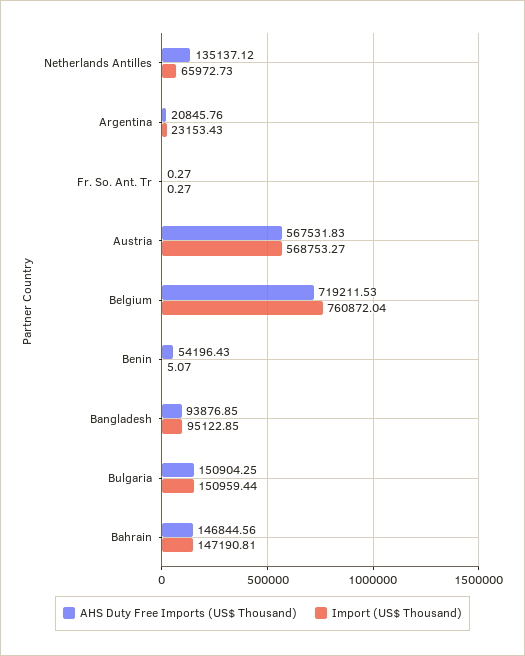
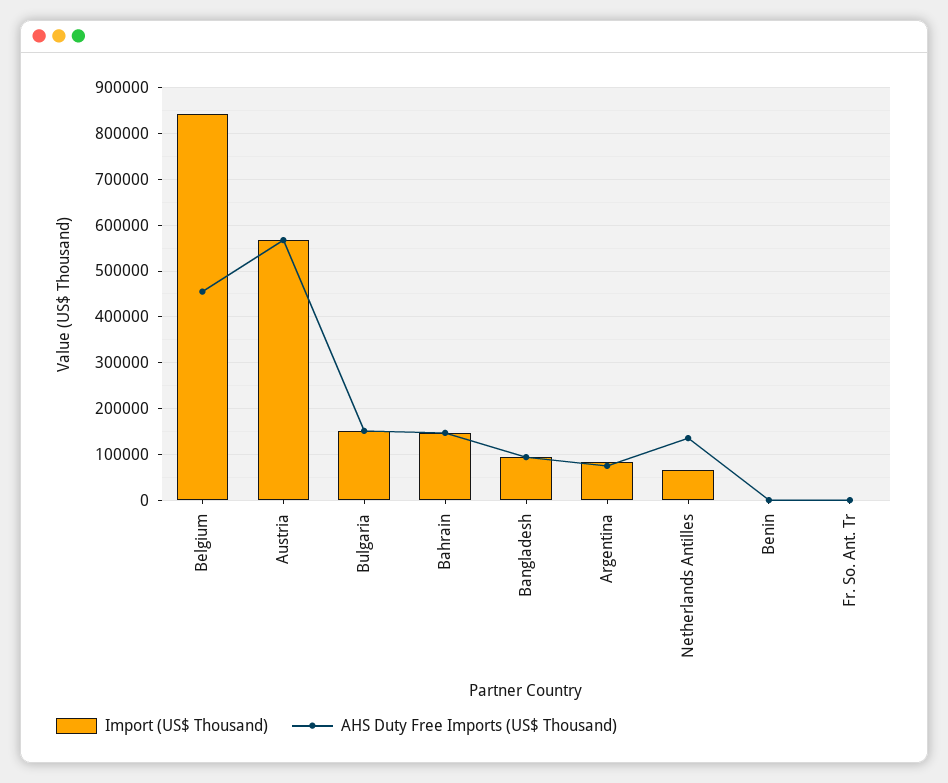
AHS Duty Free Imports (US$ Thousand), Argentina: 20845.76 -> 80000
Import (US$ Thousand), Argentina: 23153.43 -> 80000
AHS Duty Free Imports (US$ Thousand), Belgium: 719211.53 -> 460000
Import (US$ Thousand), Belgium: 760872.04 -> 840000
AHS Duty Free Imports (US$ Thousand), Benin: 54196.43 -> 0

